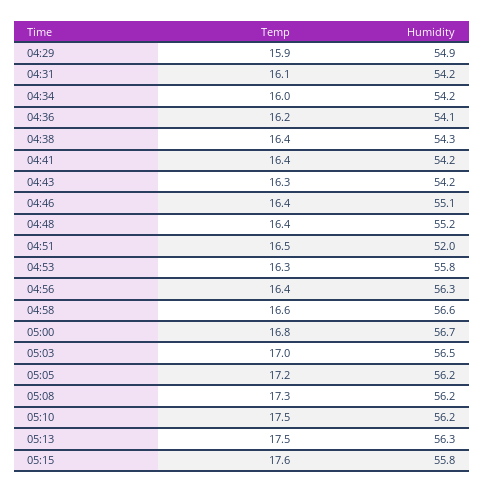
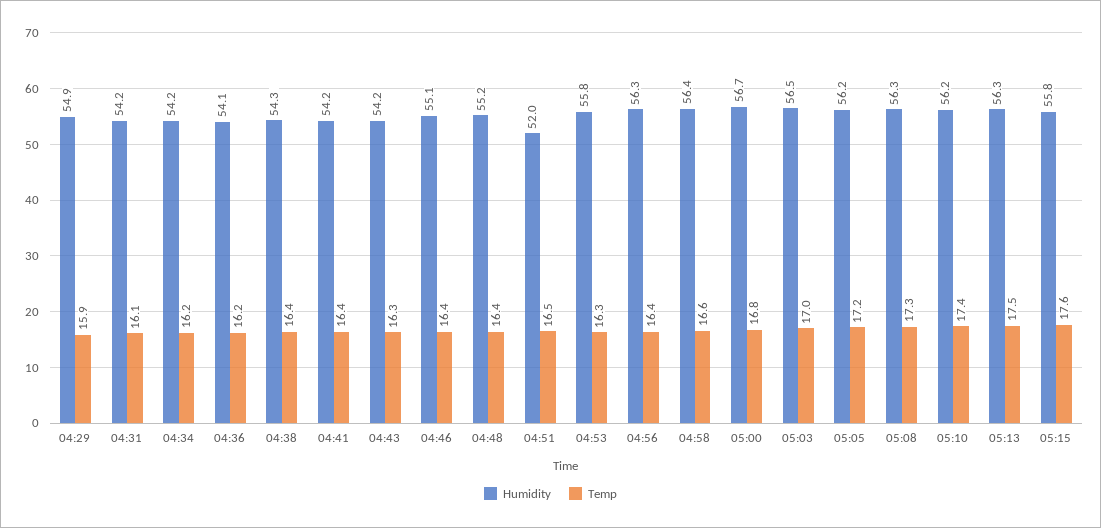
Temp, 04:34: 16 -> 16.2
Humidity, 04:58: 56.6 -> 56.4
Humidity, 05:08: 56.2 -> 56.3
Temp, 05:10: 17.5 -> 17.4

